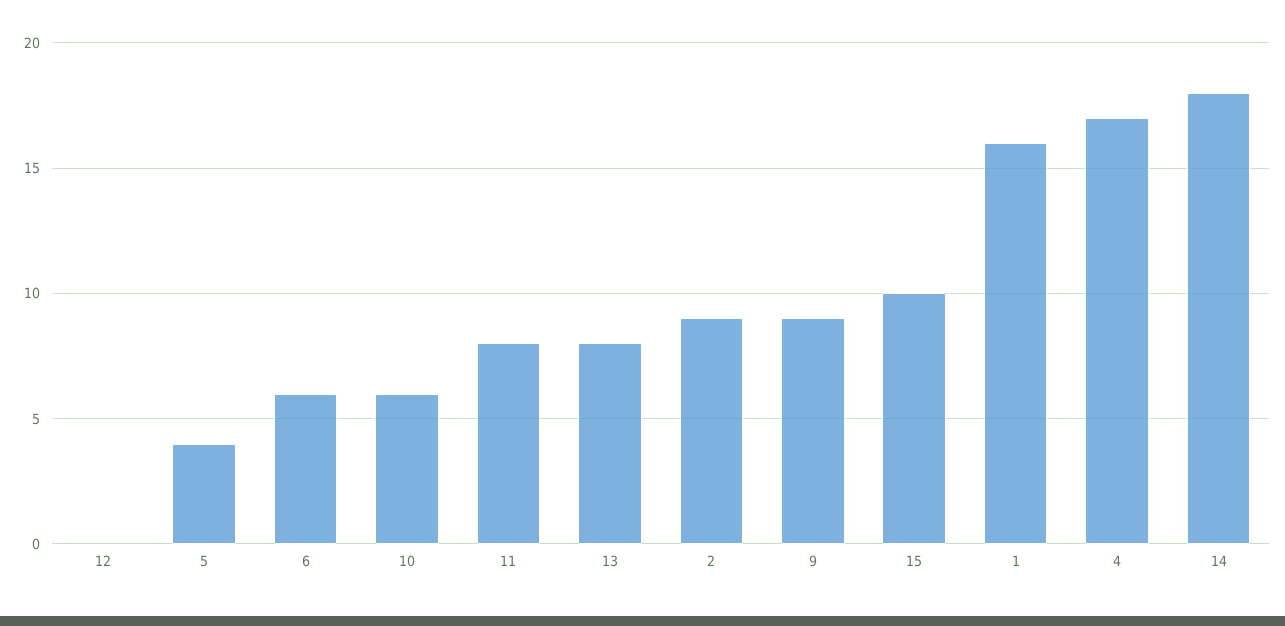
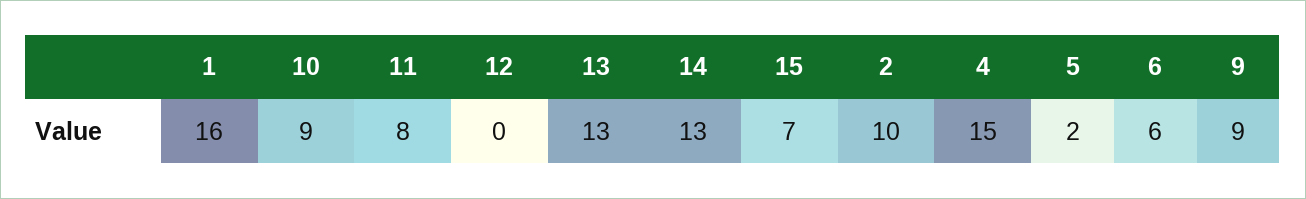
5: 4 -> 2
10: 6 -> 9
13: 8 -> 13
2: 9 -> 10
15: 10 -> 7
4: 17 -> 15
14: 18 -> 13

